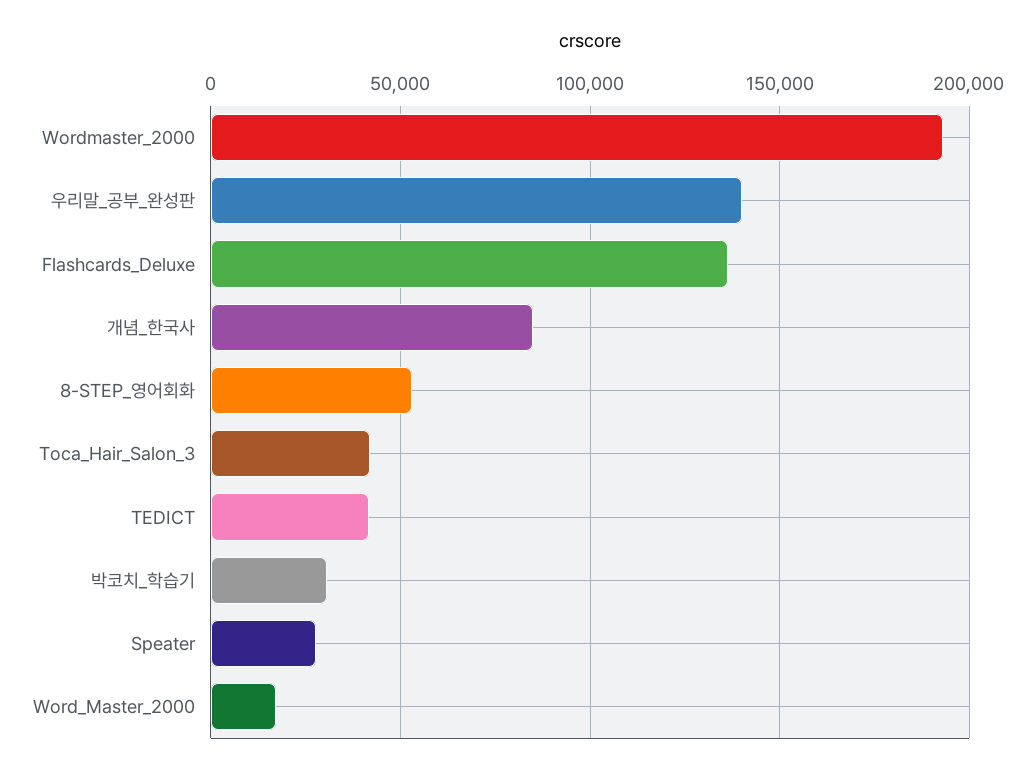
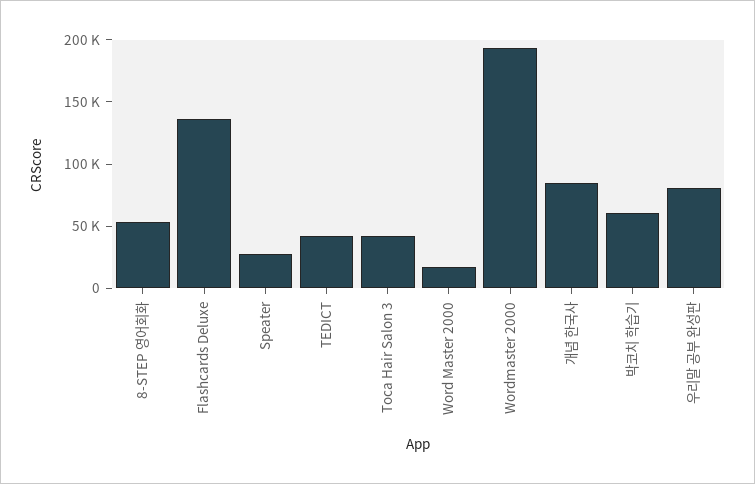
우리말_공부_완성판: 140000 -> 80000
박코치_학습기: 30000 -> 60000

